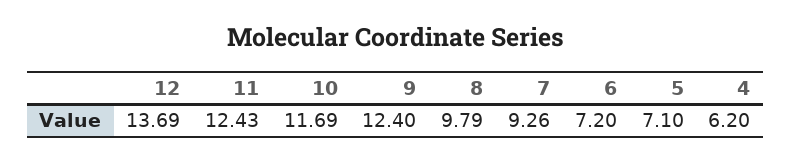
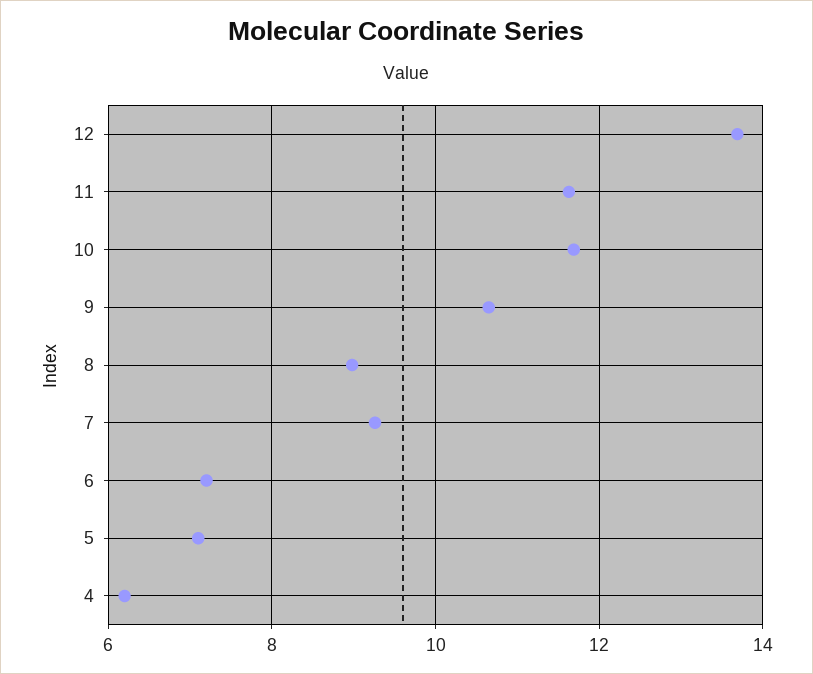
11: 12.43 -> 11.6
9: 12.4 -> 10.6
8: 9.79 -> 9

